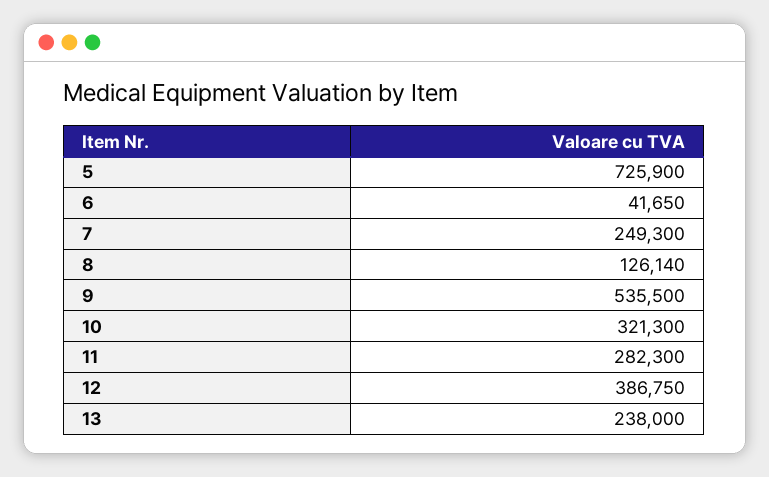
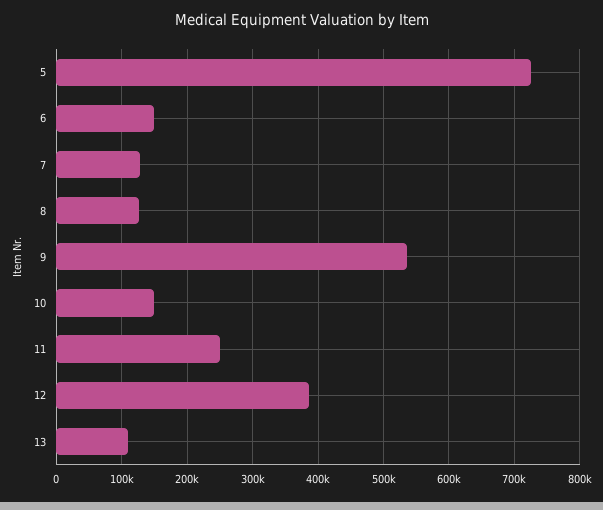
6: 41650 -> 150000
7: 249300 -> 130000
10: 321300 -> 150000
11: 282300 -> 250000
13: 238000 -> 110000

